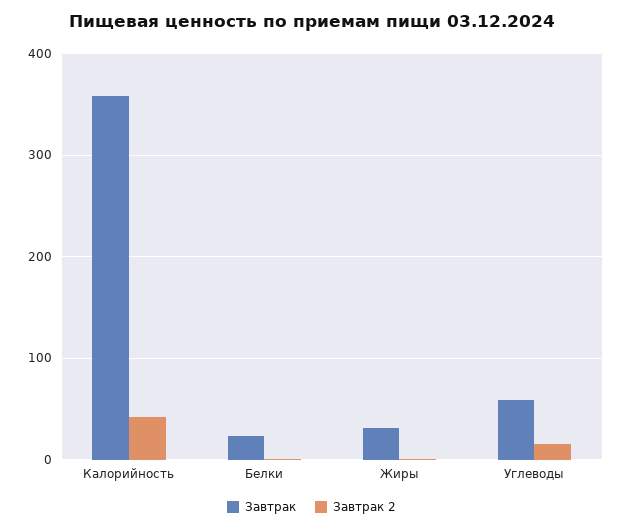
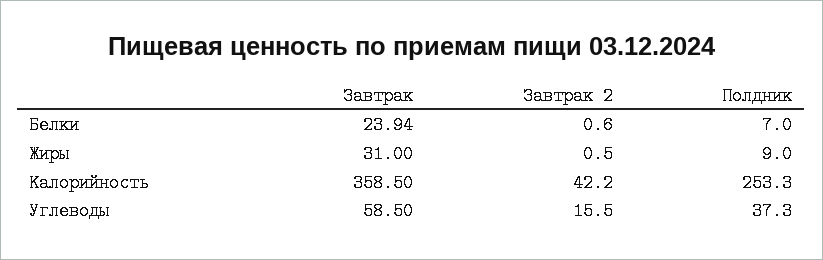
Полдник, Белки: none -> 7
Полдник, Жиры: none -> 9
Полдник, Калорийность: none -> 253.3
Полдник, Углеводы: none -> 37.3

